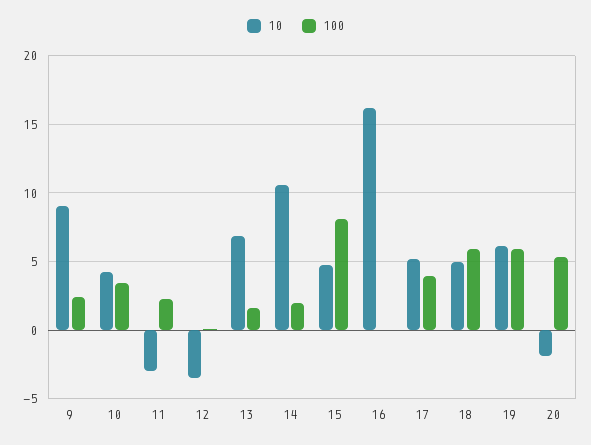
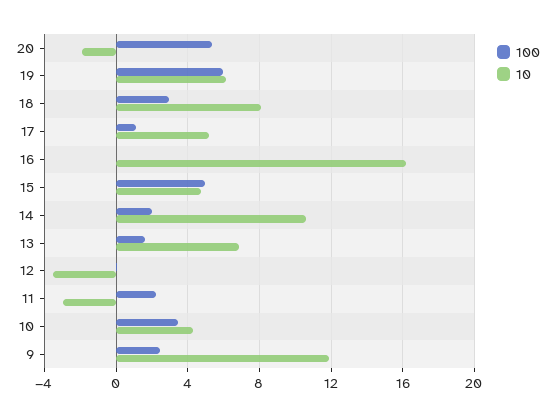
10, 9: 9 -> 12
100, 15: 8 -> 5
100, 17: 4 -> 1
10, 18: 5 -> 8
100, 18: 6 -> 3

